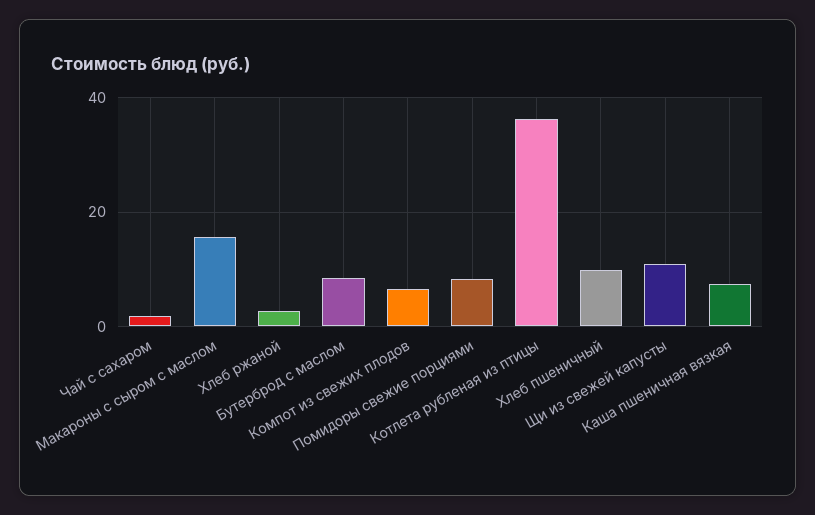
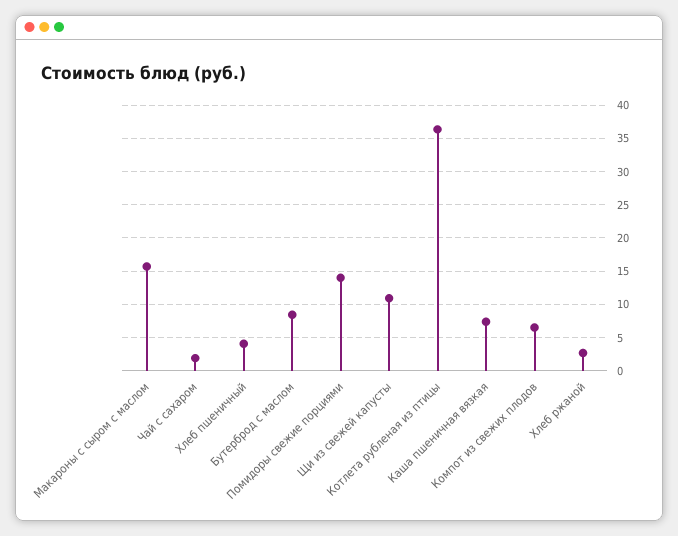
Помидоры свежие порциями: 8 -> 14
Хлеб пшеничный: 10 -> 4

